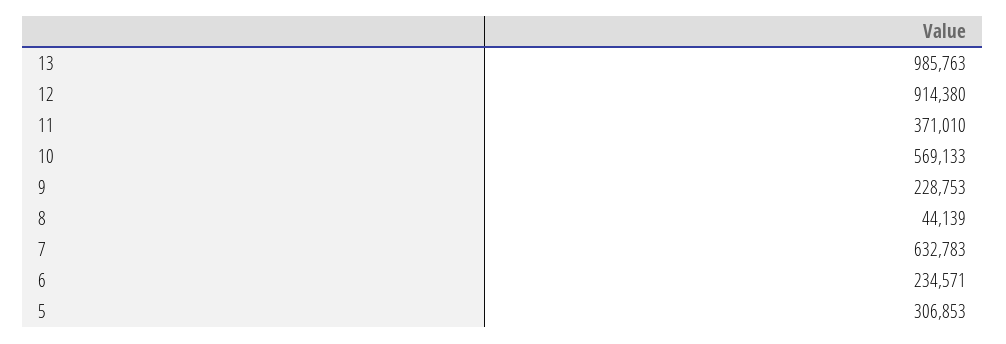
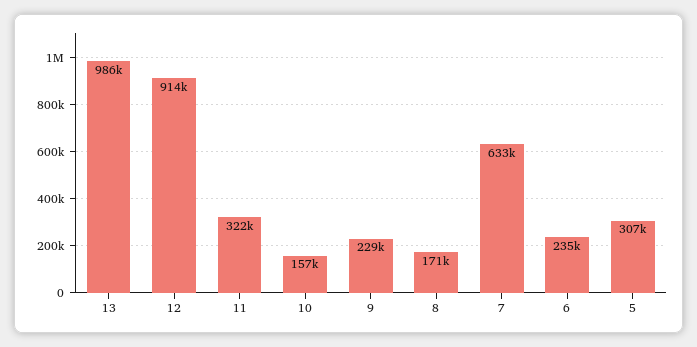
11: 371010 -> 322000
10: 569133 -> 157000
8: 44139 -> 171000

